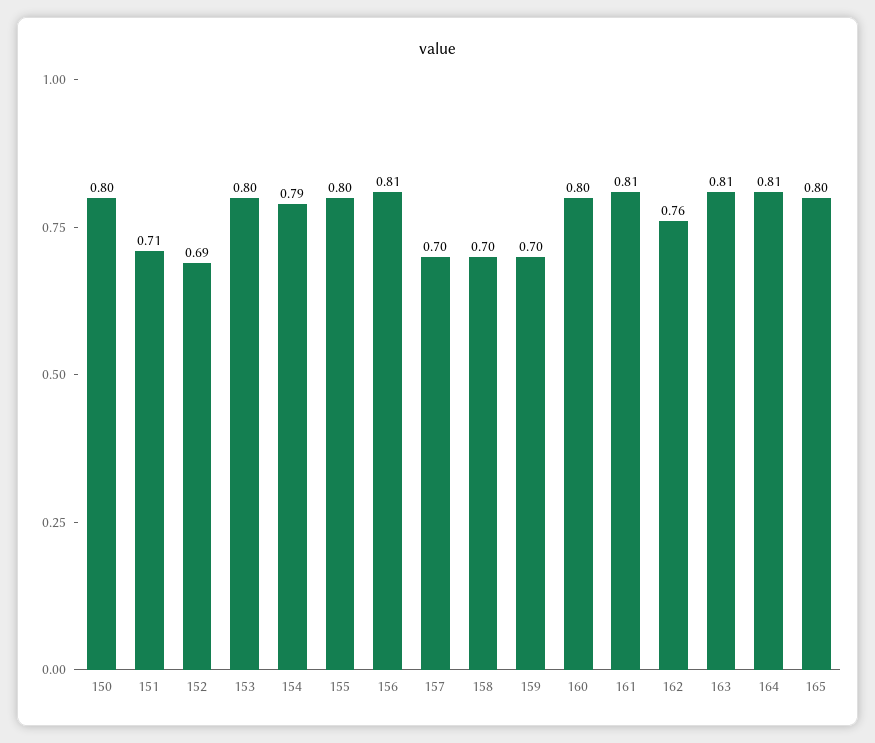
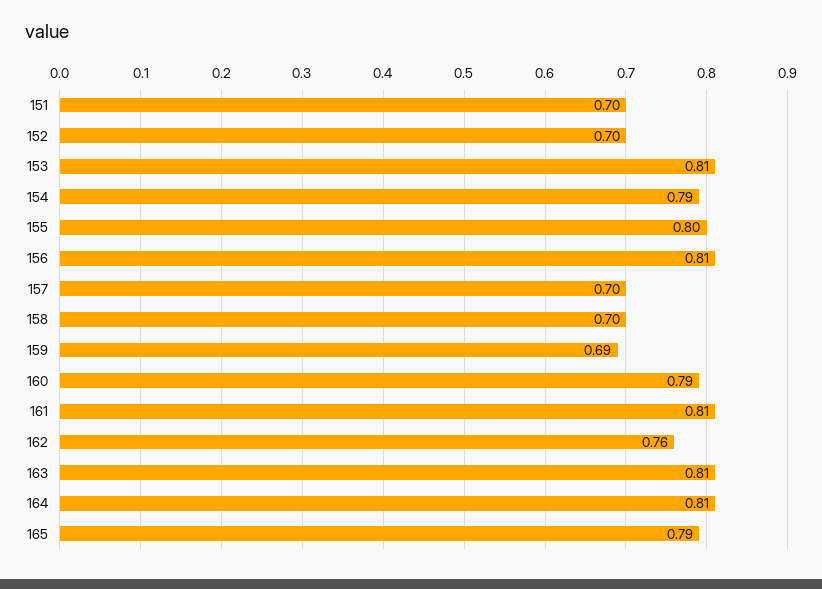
150: 0.8 -> none
151: 0.71 -> 0.7
152: 0.69 -> 0.7
153: 0.8 -> 0.81
159: 0.7 -> 0.69
160: 0.8 -> 0.79
165: 0.8 -> 0.79

